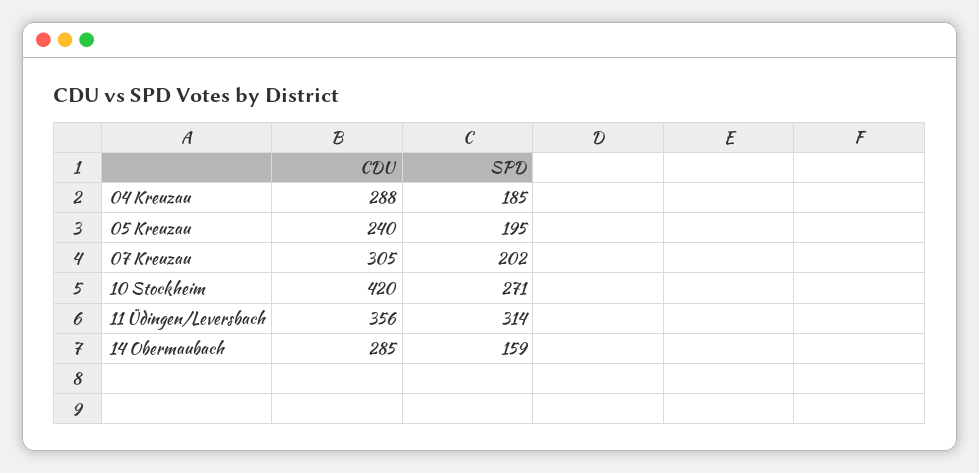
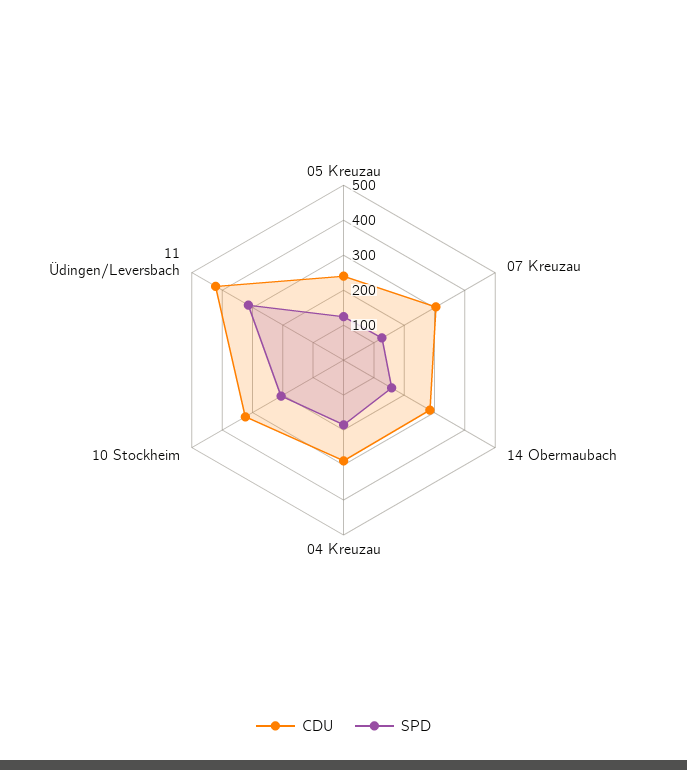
SPD, 05 Kreuzau: 195 -> 125
SPD, 07 Kreuzau: 202 -> 125
CDU, 10 Stockheim: 420 -> 325
SPD, 10 Stockheim: 271 -> 200
CDU, 11 Üdingen/Leversbach: 356 -> 425

